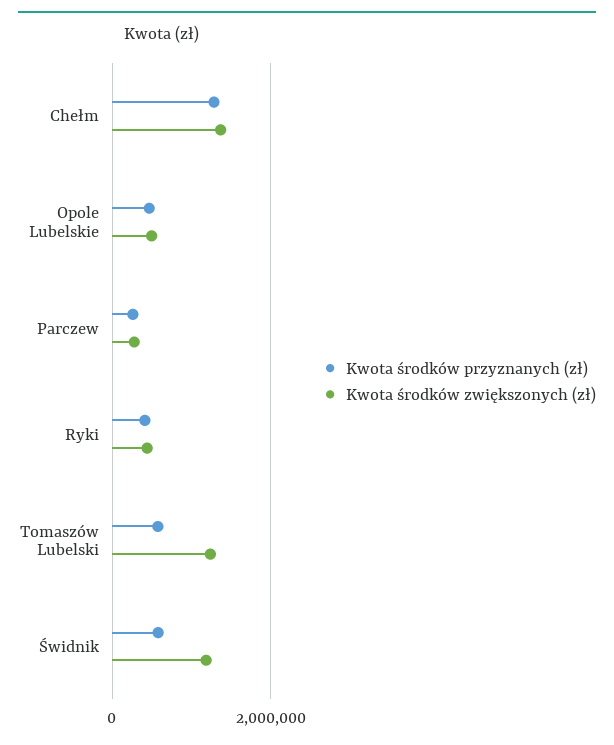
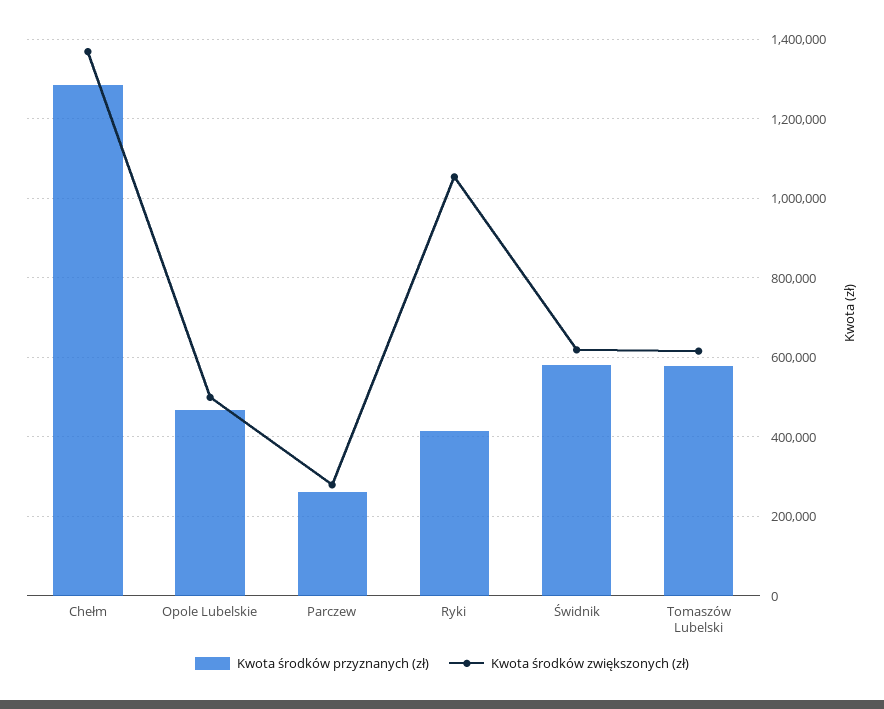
Kwota środków zwiększonych (zł), Ryki: 400000 -> 1060000
Kwota środków zwiększonych (zł), Tomaszów Lubelski: 1200000 -> 620000
Kwota środków zwiększonych (zł), Świdnik: 1200000 -> 620000

